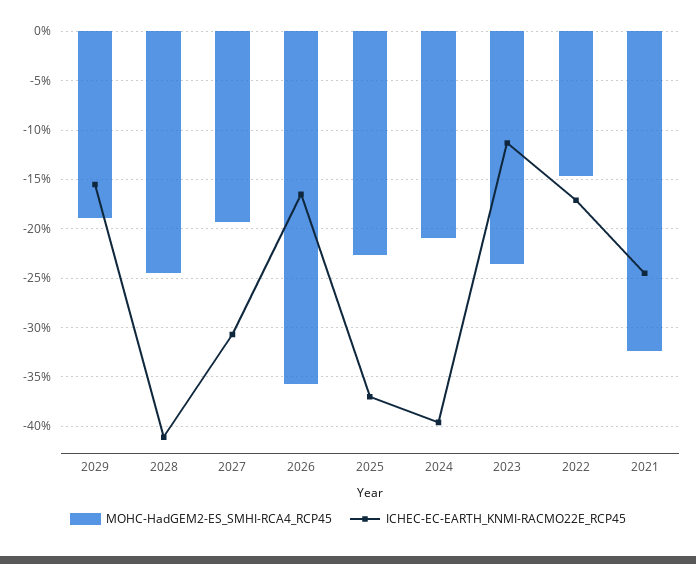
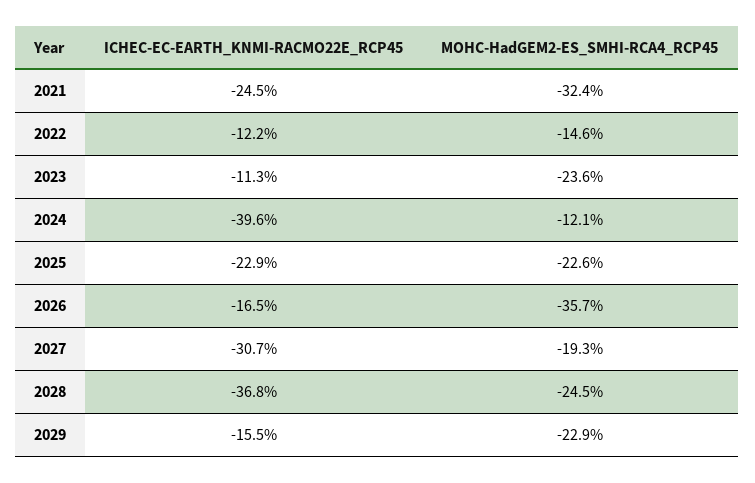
MOHC-HadGEM2-ES_SMHI-RCA4_RCP45, 2029: -19 -> -22.9
ICHEC-EC-EARTH_KNMI-RACMO22E_RCP45, 2028: -41 -> -36.8
ICHEC-EC-EARTH_KNMI-RACMO22E_RCP45, 2025: -37 -> -22.9
MOHC-HadGEM2-ES_SMHI-RCA4_RCP45, 2024: -21 -> -12.1
ICHEC-EC-EARTH_KNMI-RACMO22E_RCP45, 2022: -17 -> -12.2

